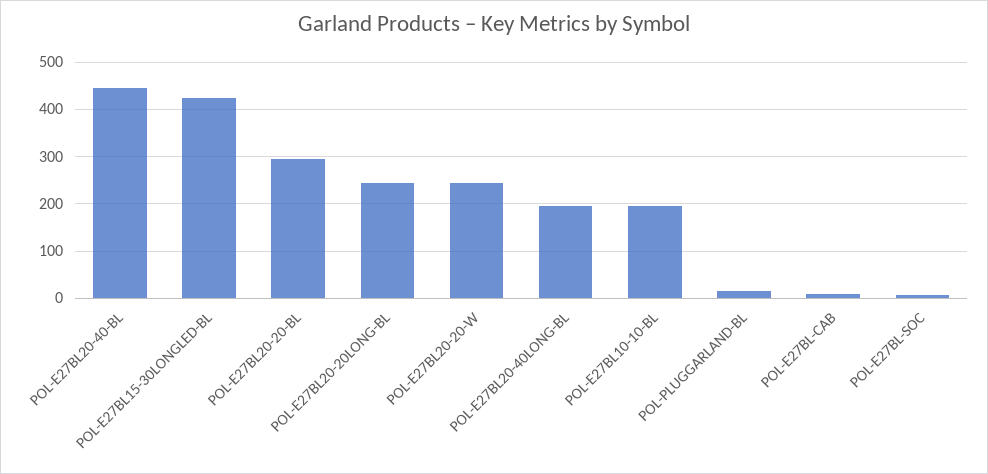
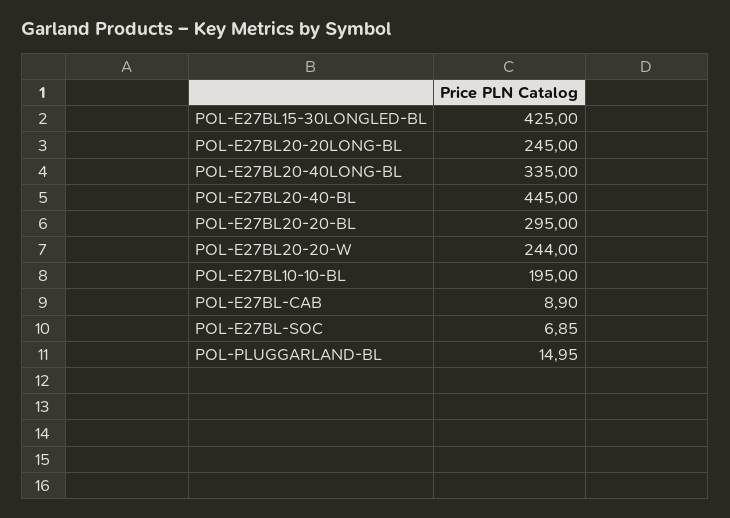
POL-E27BL20-40LONG-BL: 200 -> 335

